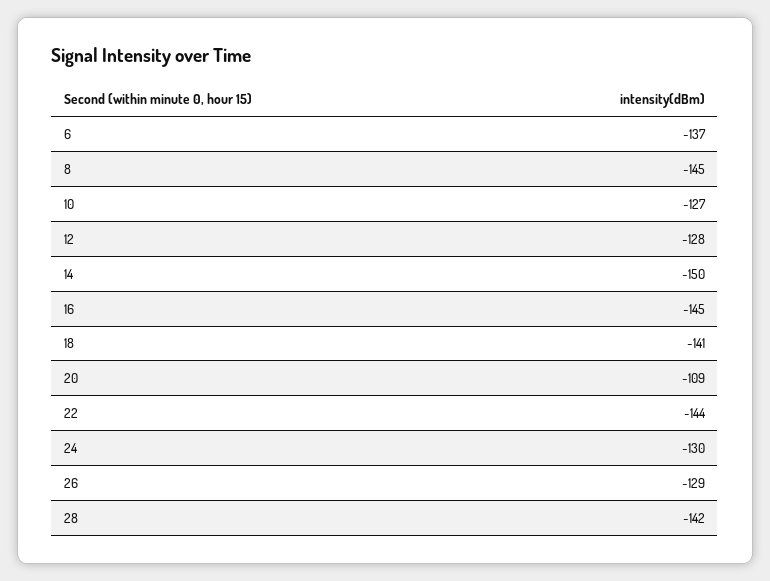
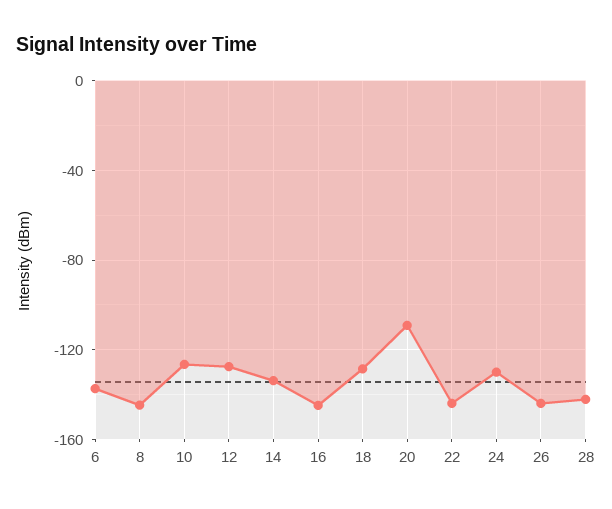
14: -150 -> -135
18: -141 -> -130
26: -129 -> -145

